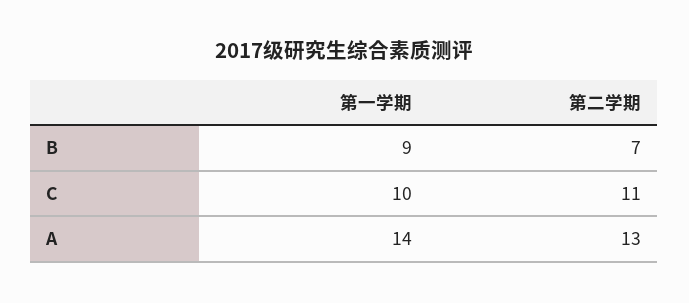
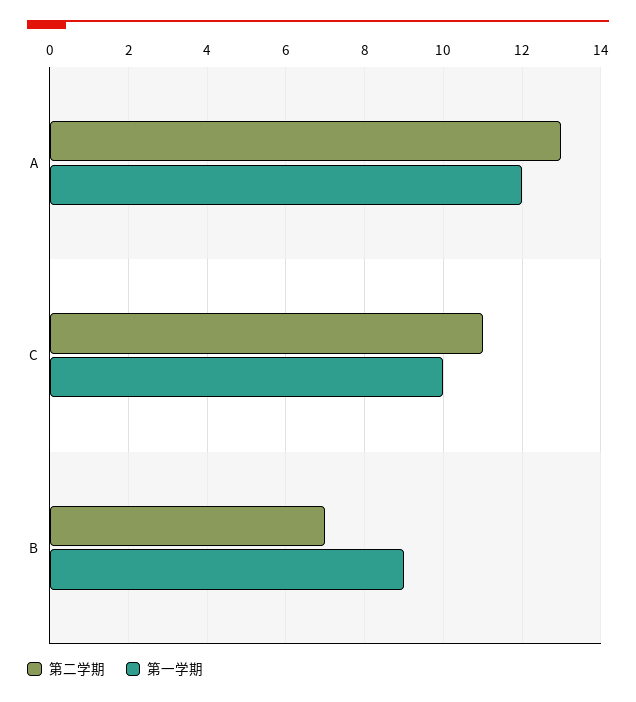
第一学期, A: 14 -> 12

